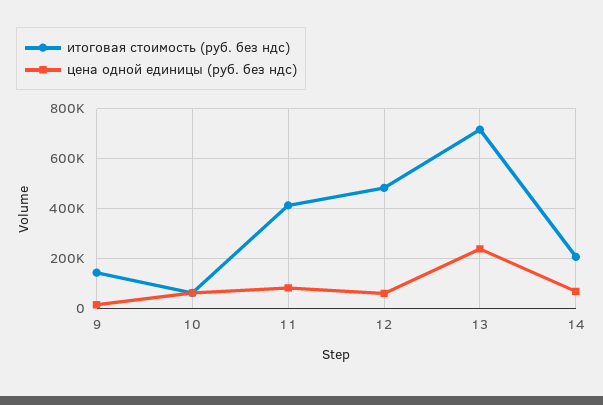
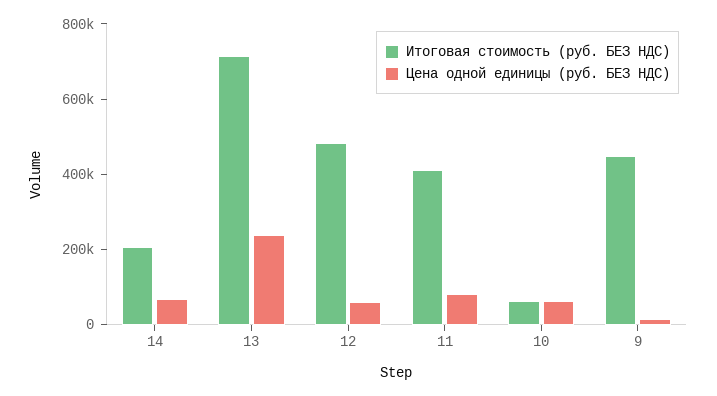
итоговая стоимость (руб. без ндс), 9: 150000 -> 450000

